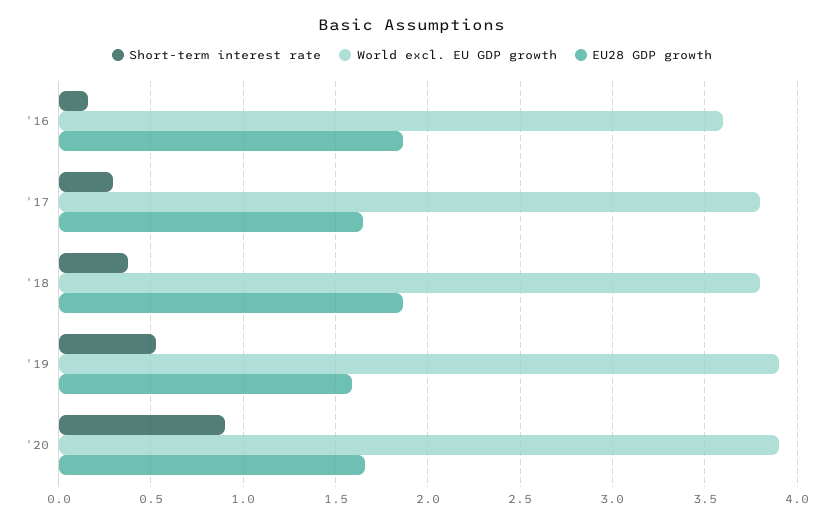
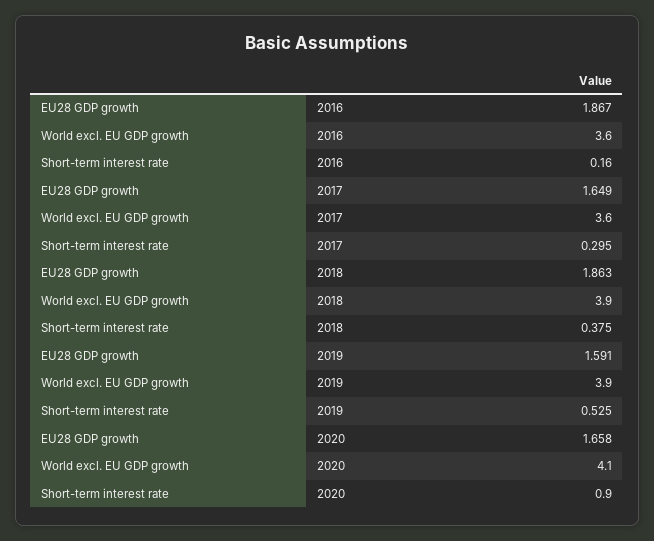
World excl. EU GDP growth, '17: 3.8 -> 3.6
World excl. EU GDP growth, '18: 3.8 -> 3.9
World excl. EU GDP growth, '20: 3.9 -> 4.1

